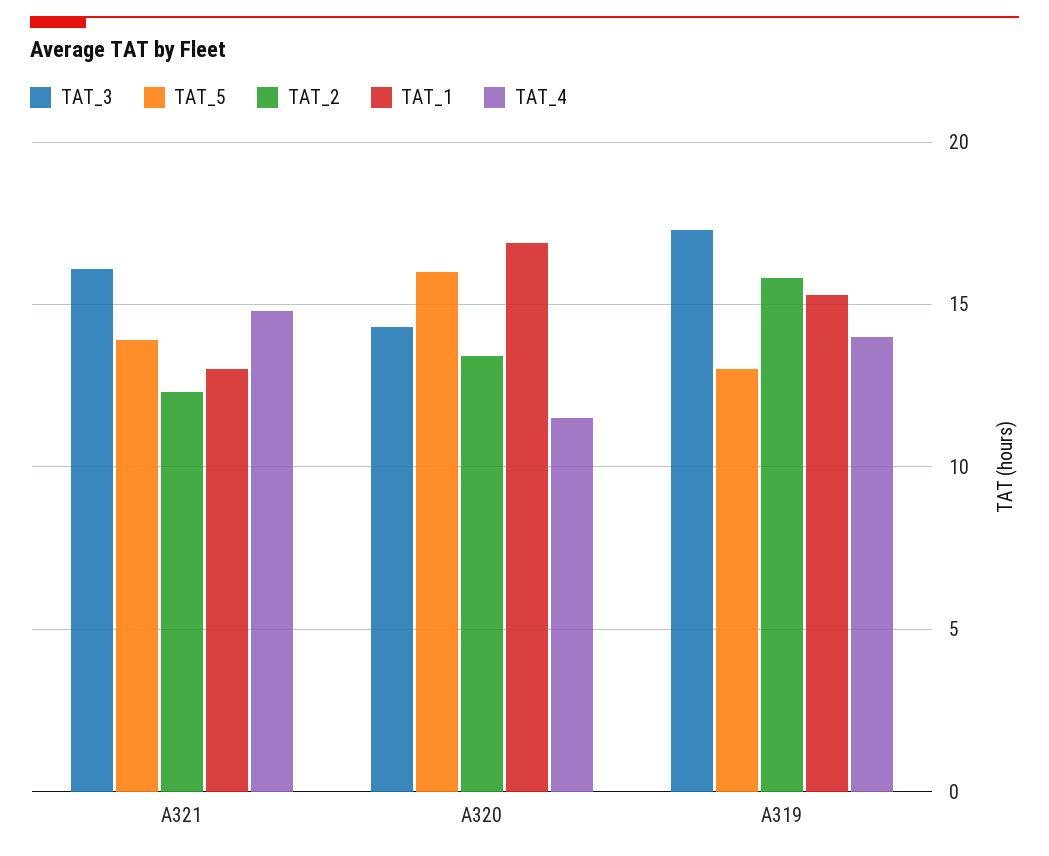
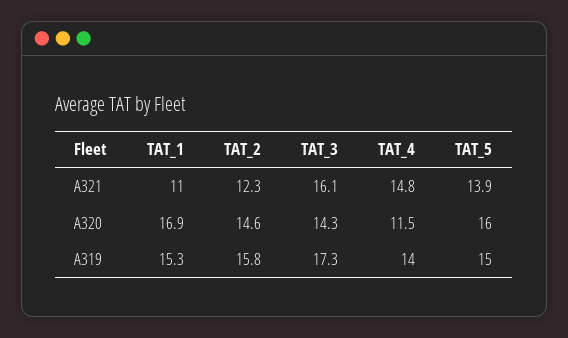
TAT_1, A321: 13 -> 11
TAT_2, A320: 13.5 -> 14.6
TAT_5, A319: 13 -> 15

